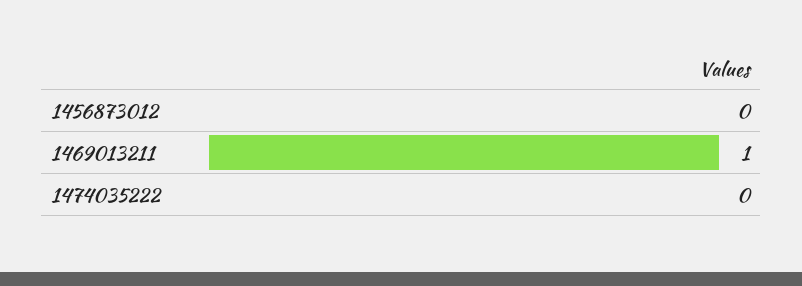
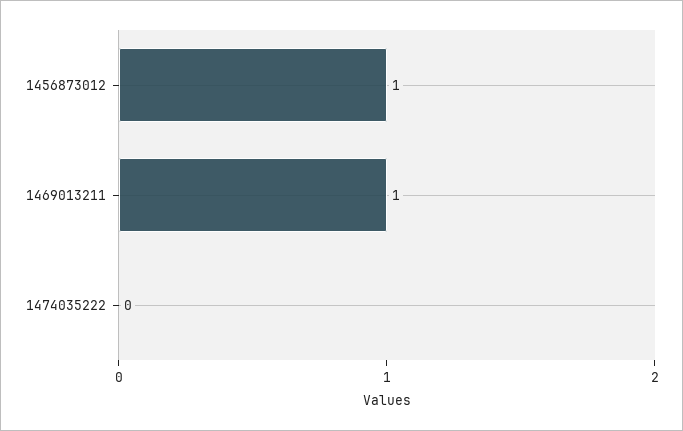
1456873012: 0 -> 1

